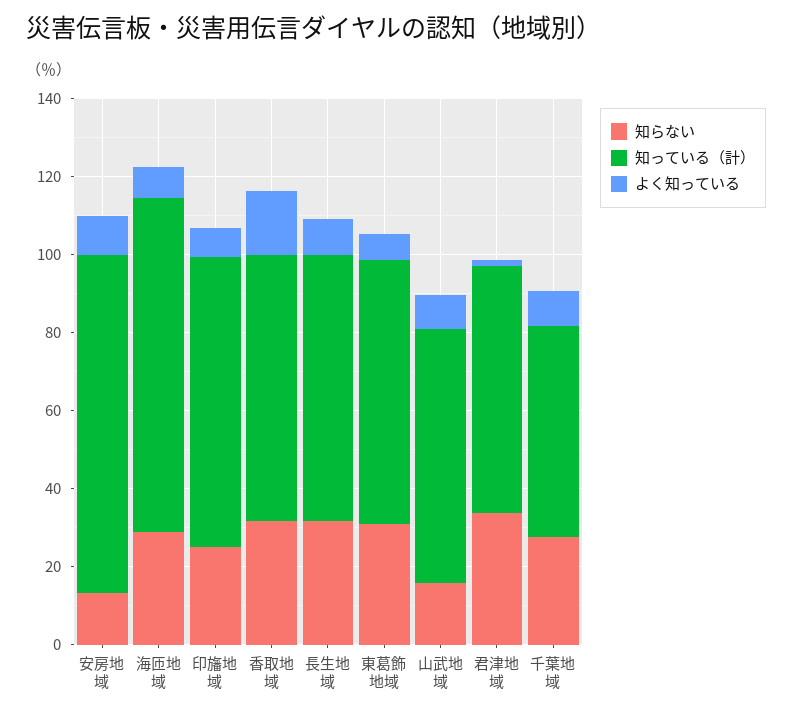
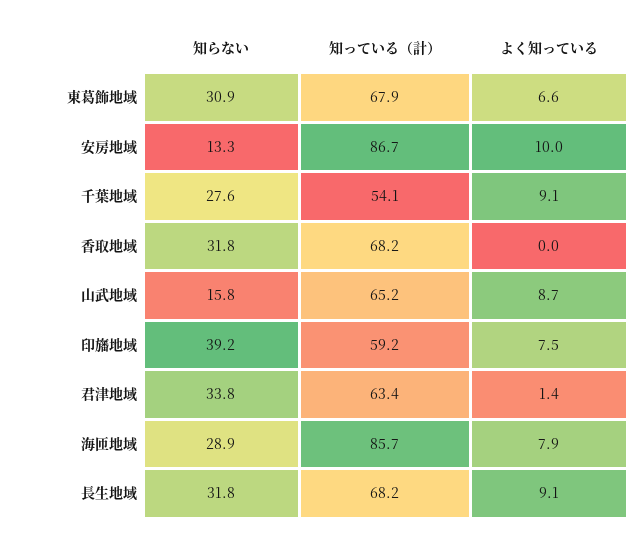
知らない, 印旛地域: 25 -> 39.2
知っている（計）, 印旛地域: 75 -> 59.2
よく知っている, 香取地域: 15 -> 0

